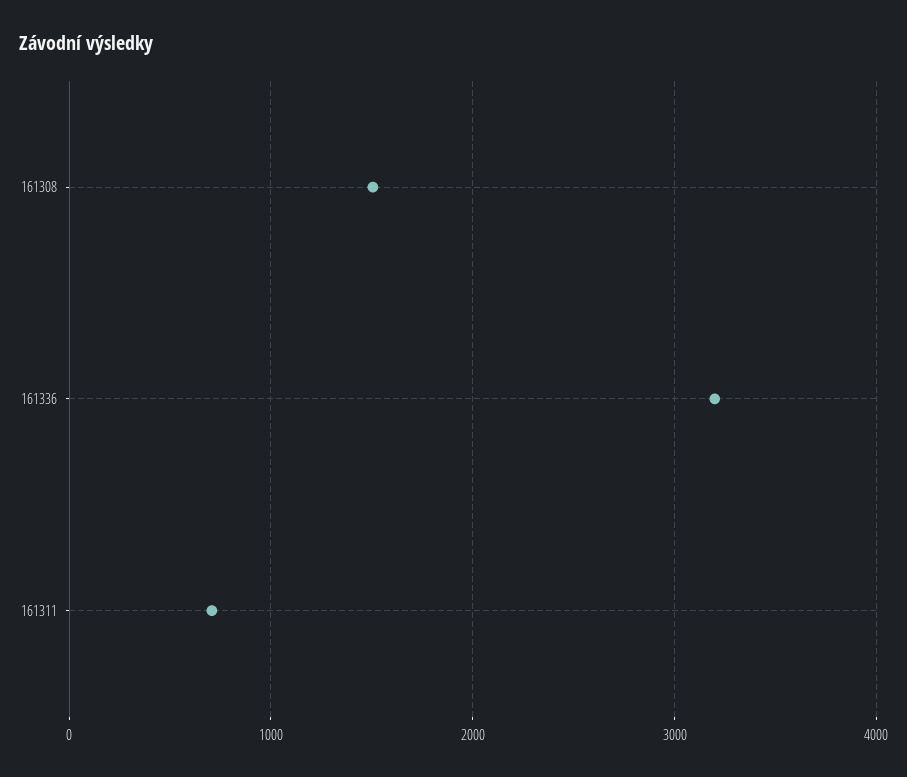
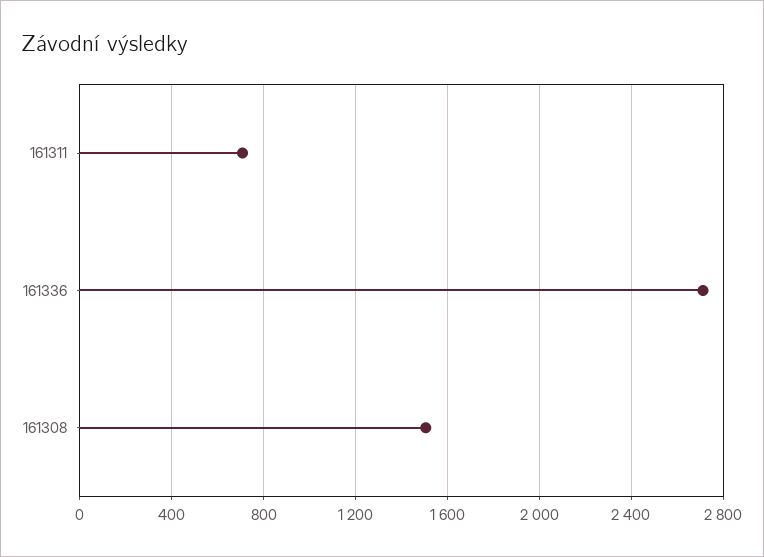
161336: 3200 -> 2700

